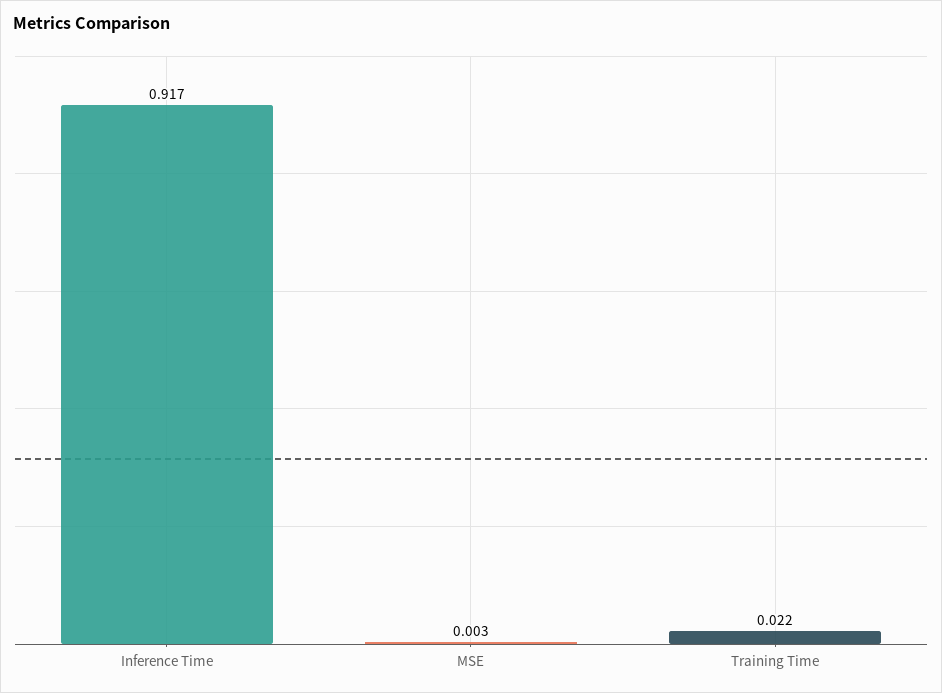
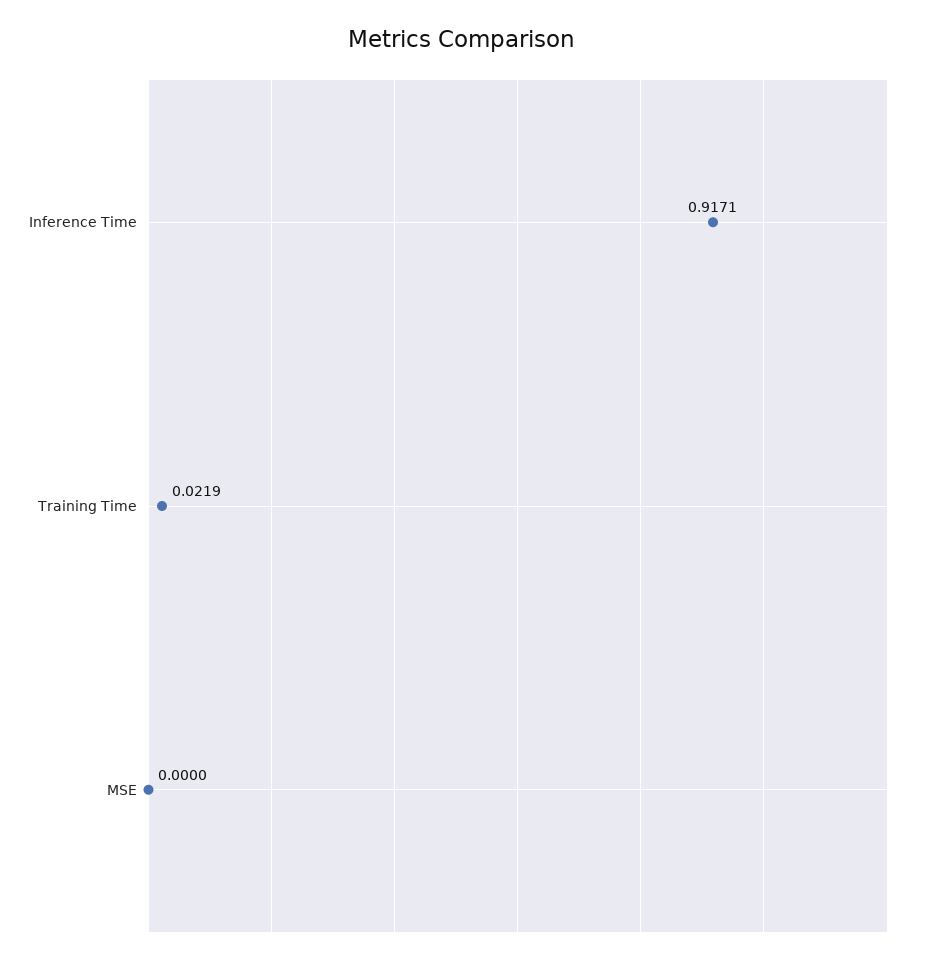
MSE: 0.003 -> 0

